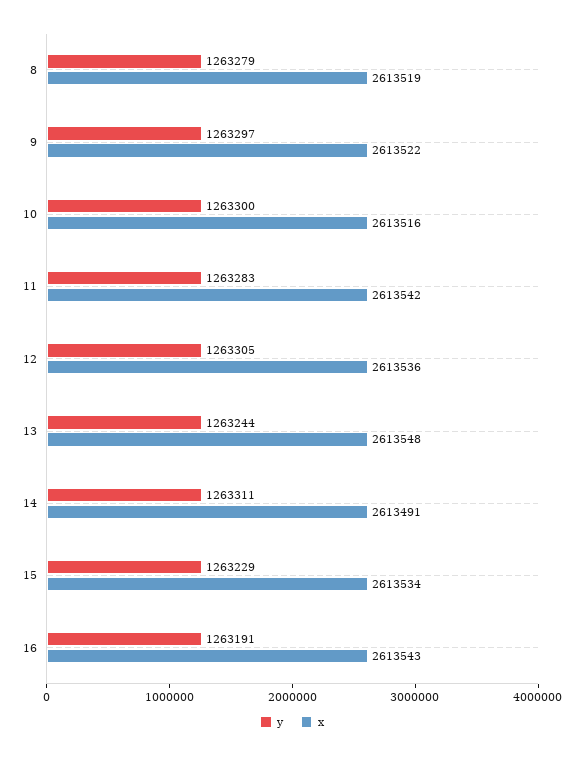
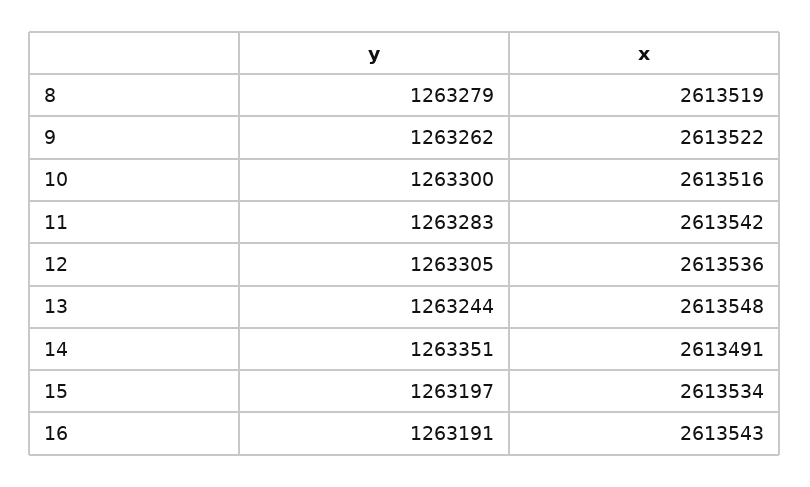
y, 9: 1263297 -> 1263262
y, 14: 1263311 -> 1263351
y, 15: 1263229 -> 1263197

